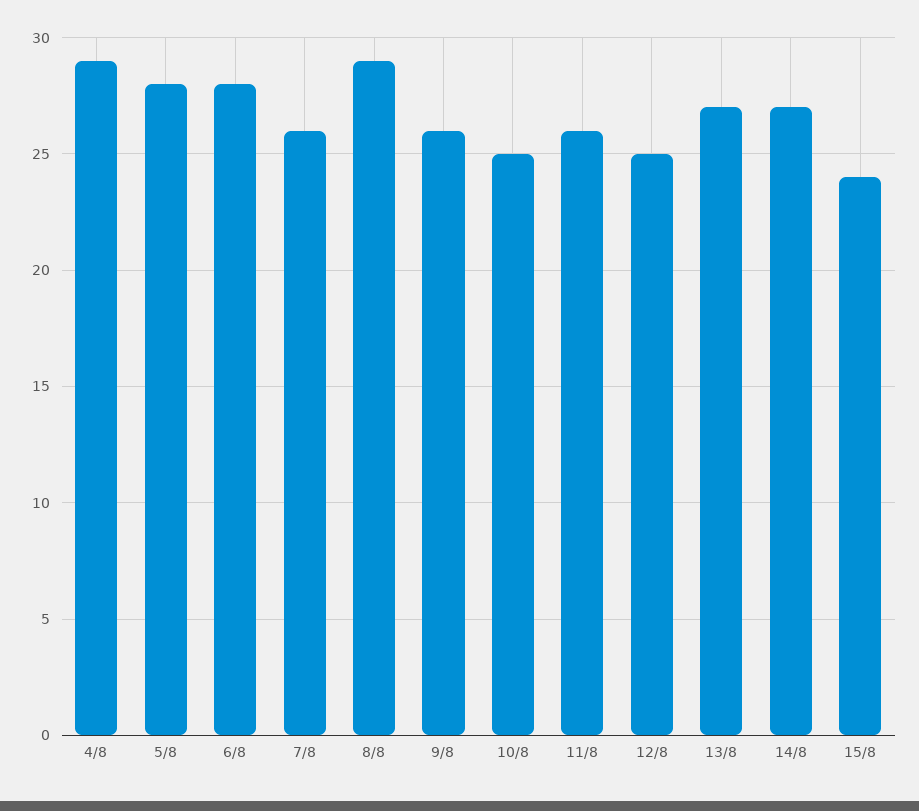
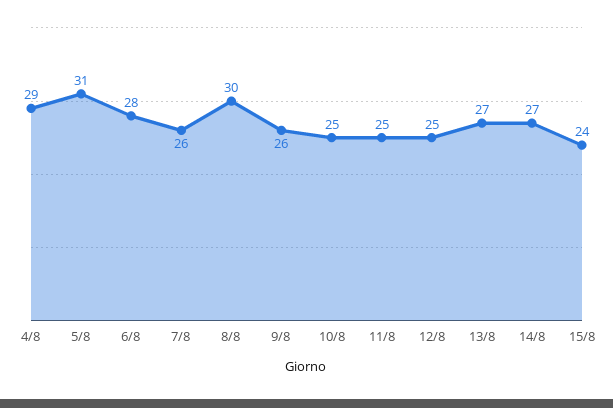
5/8: 28 -> 31
8/8: 29 -> 30
11/8: 26 -> 25

